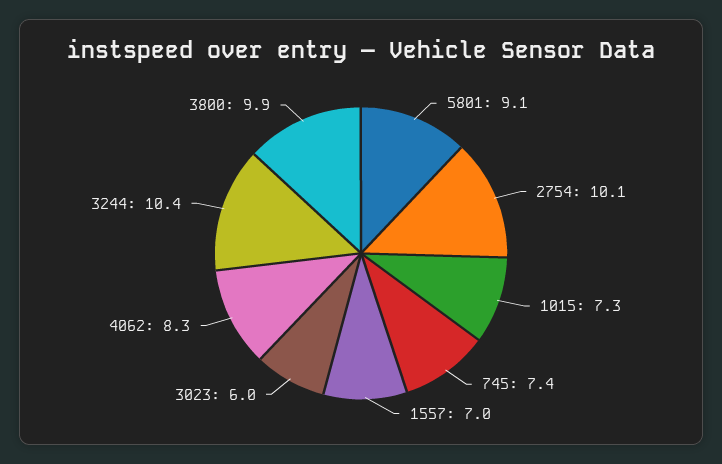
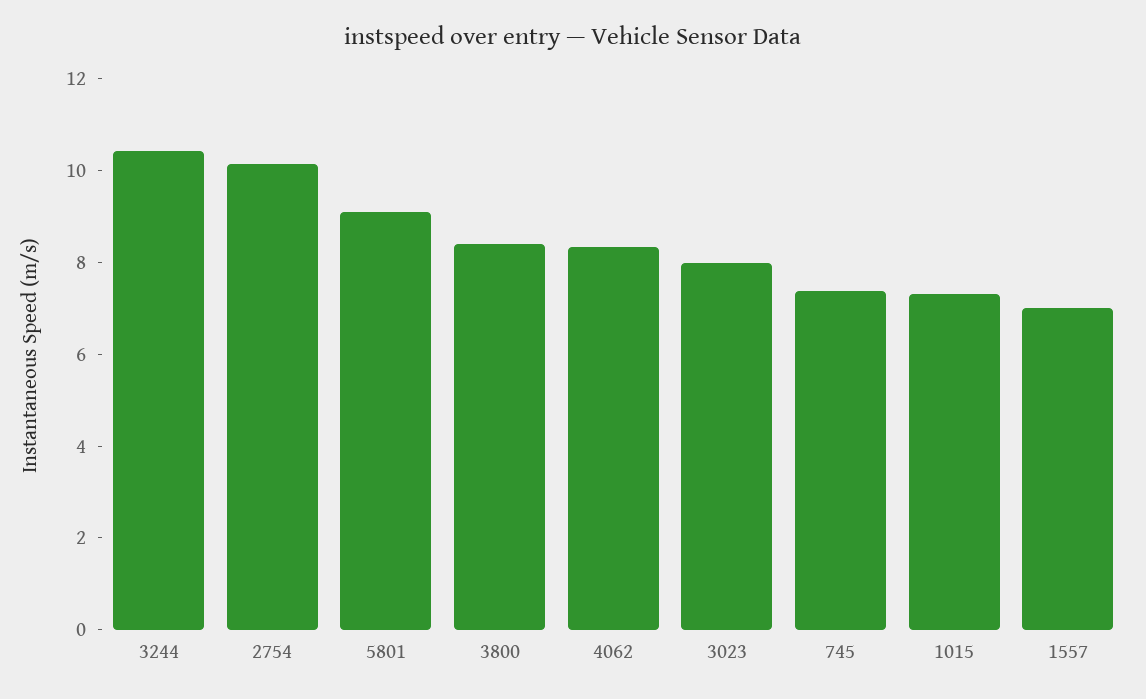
3023: 6 -> 8
3800: 9.9 -> 8.5

